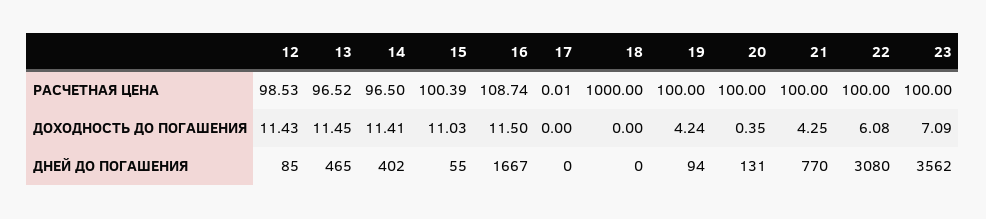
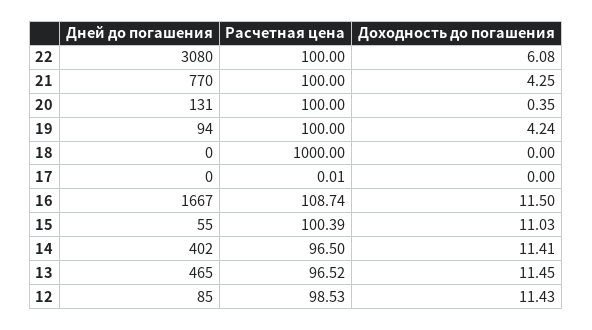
23, РАСЧЕТНАЯ ЦЕНА: 100 -> none
23, ДОХОДНОСТЬ ДО ПОГАШЕНИЯ: 7.09 -> none
23, ДНЕЙ ДО ПОГАШЕНИЯ: 3562 -> none

